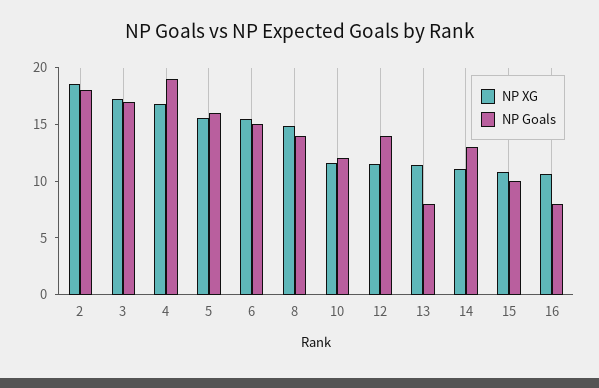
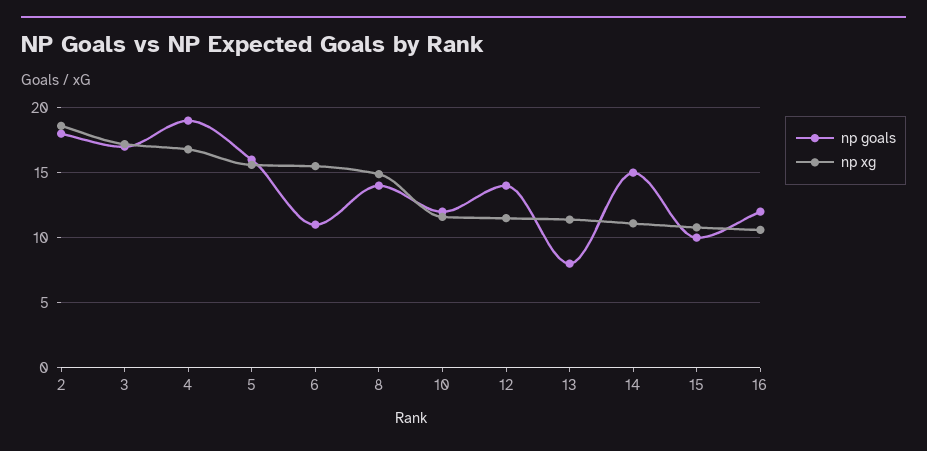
NP Goals, 6: 15 -> 11
NP Goals, 14: 13 -> 15
NP Goals, 16: 8 -> 12

